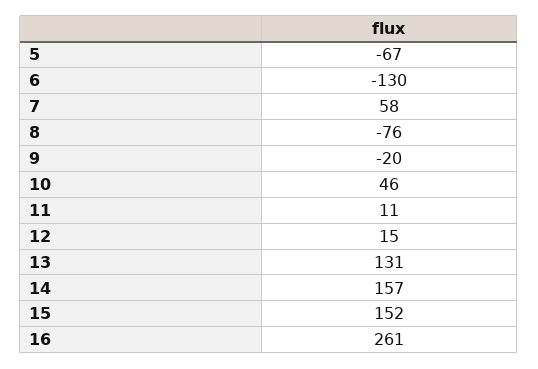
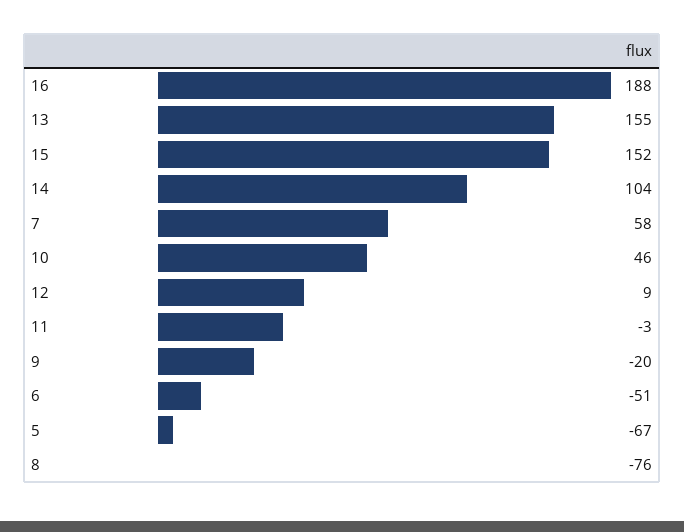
6: -130 -> -51
11: 11 -> -3
12: 15 -> 9
13: 131 -> 155
14: 157 -> 104
16: 261 -> 188

